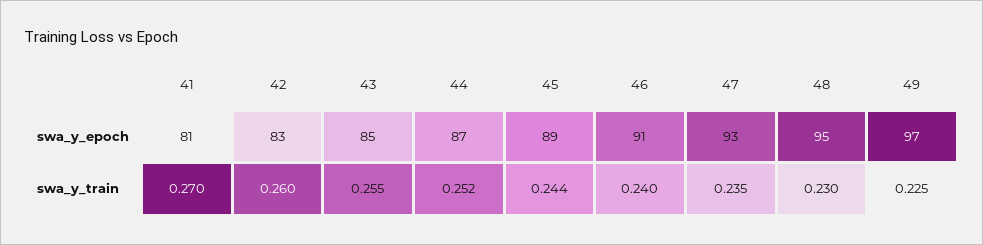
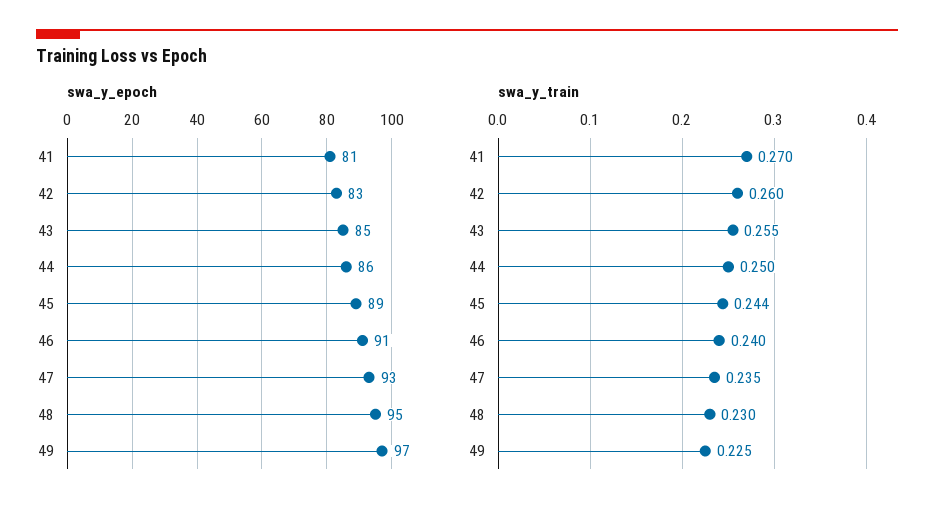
swa_y_epoch, 44: 87 -> 86
swa_y_train, 44: 0.252 -> 0.25

